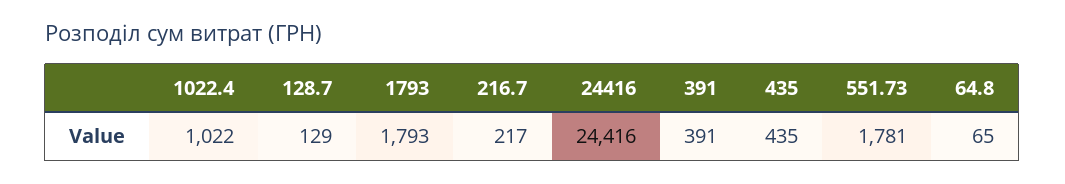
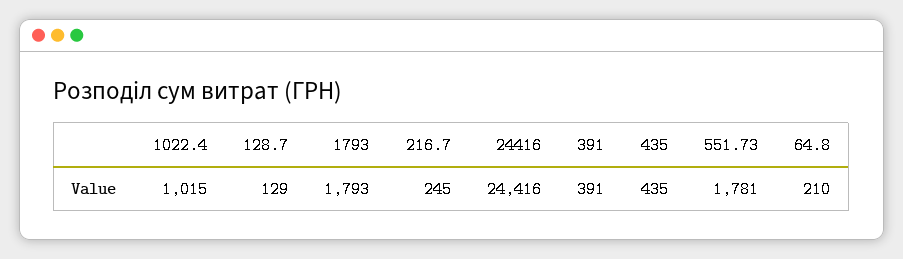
1022.4: 1022 -> 1015
216.7: 217 -> 245
64.8: 65 -> 210

